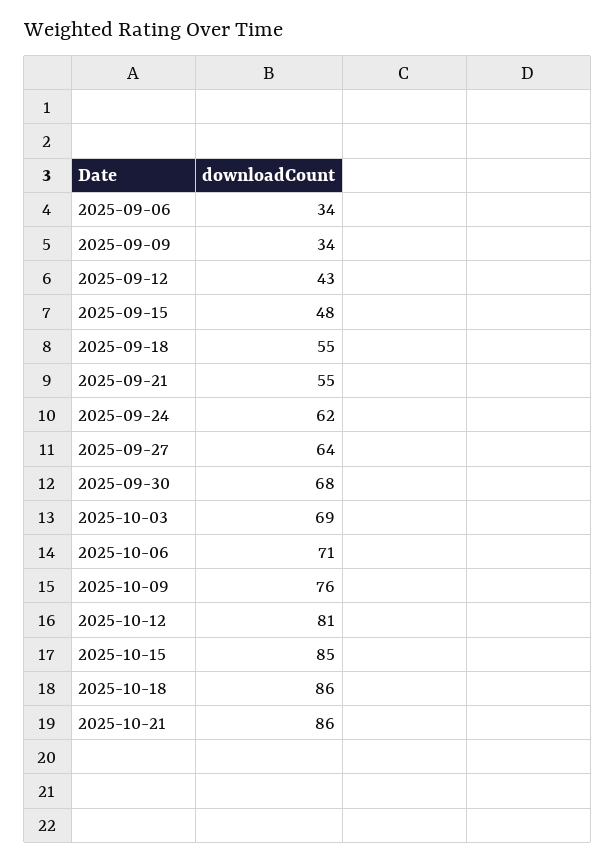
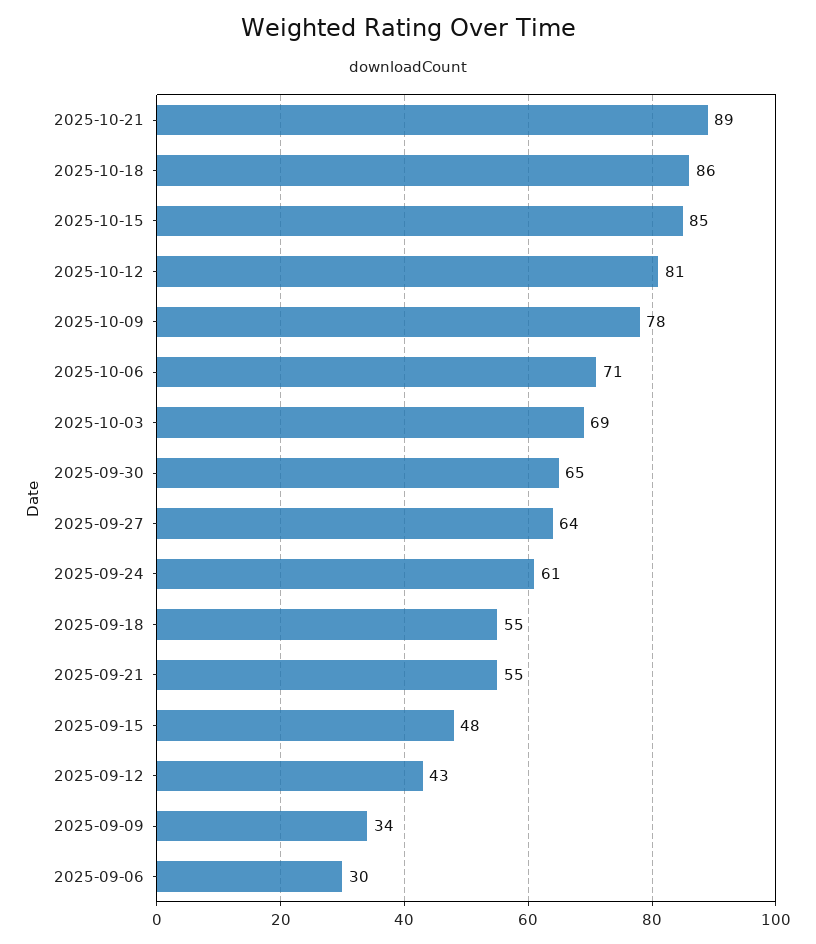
2025-09-06: 34 -> 30
2025-09-24: 62 -> 61
2025-09-30: 68 -> 65
2025-10-09: 76 -> 78
2025-10-21: 86 -> 89

